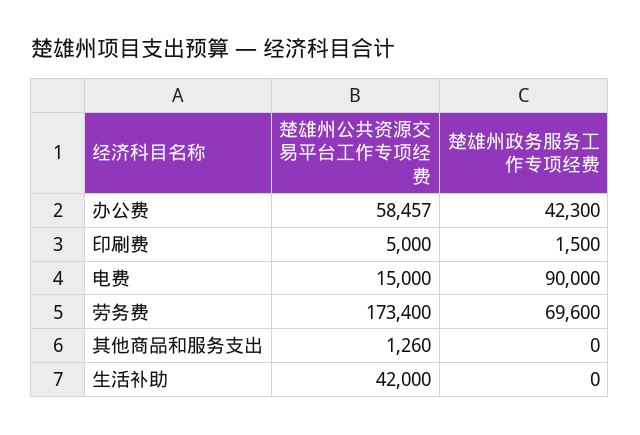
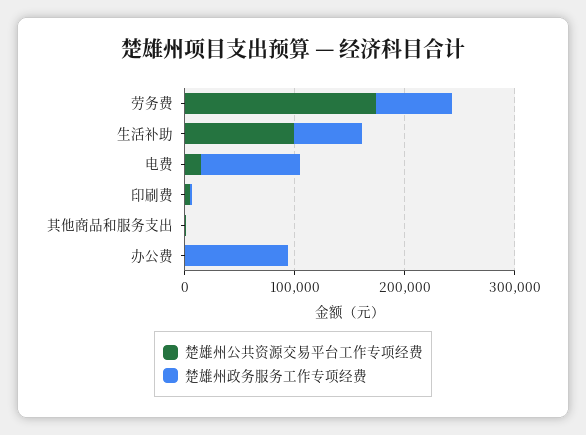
楚雄州公共资源交易平台工作专项经费, 办公费: 58457 -> 0
楚雄州政务服务工作专项经费, 办公费: 42300 -> 100000
楚雄州公共资源交易平台工作专项经费, 生活补助: 42000 -> 100000
楚雄州政务服务工作专项经费, 生活补助: 0 -> 60000

